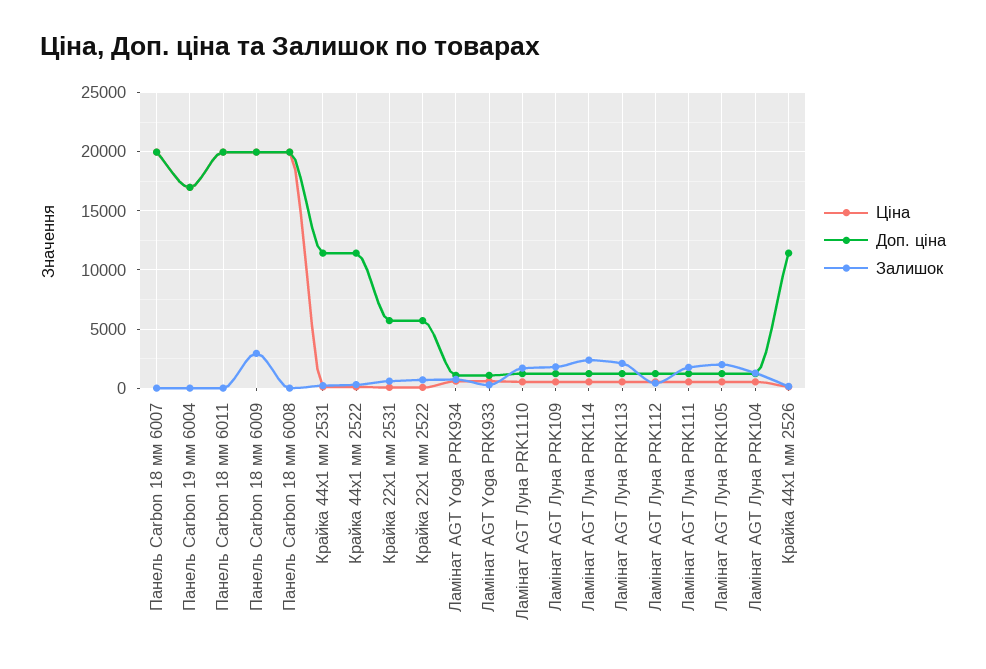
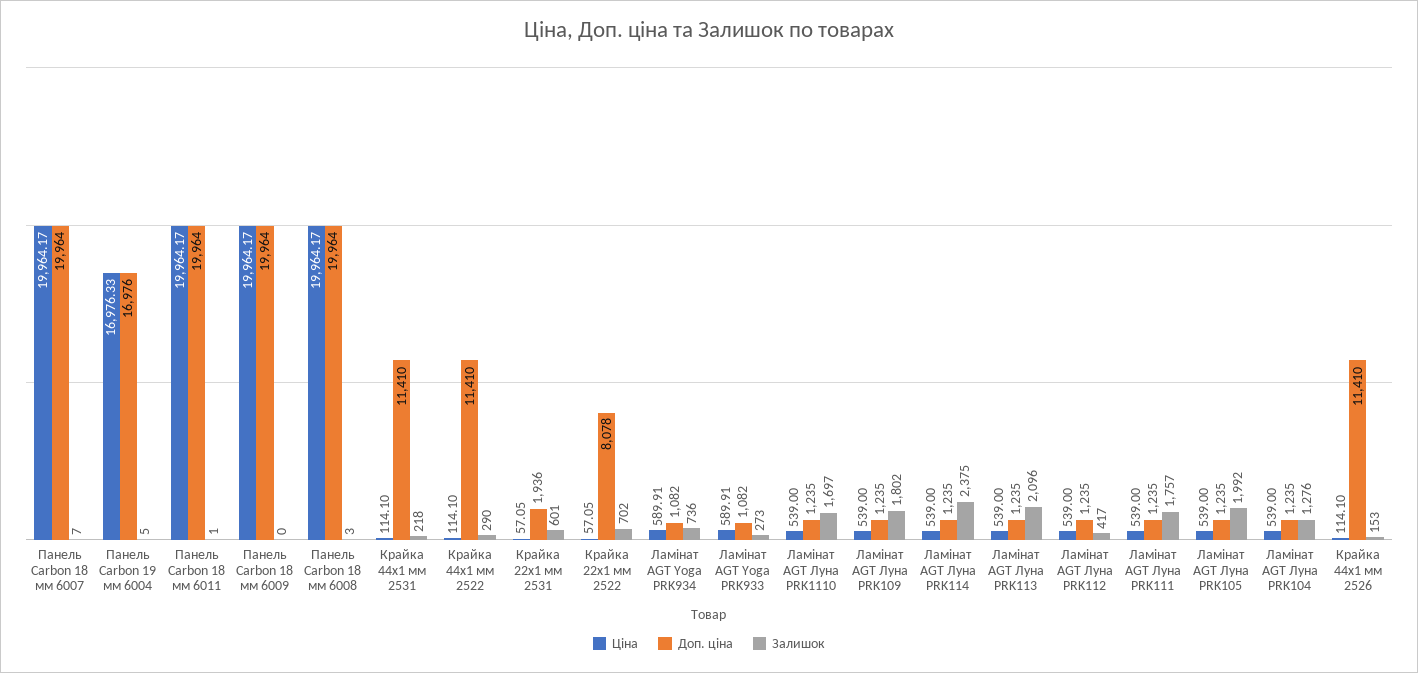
Залишок, Панель Carbon 18 мм 6009: 3000 -> 0
Доп. ціна, Крайка 22x1 мм 2531: 6000 -> 1936
Доп. ціна, Крайка 22x1 мм 2522: 6000 -> 8078

